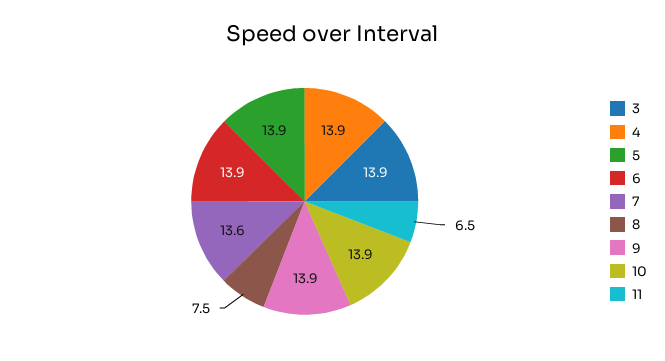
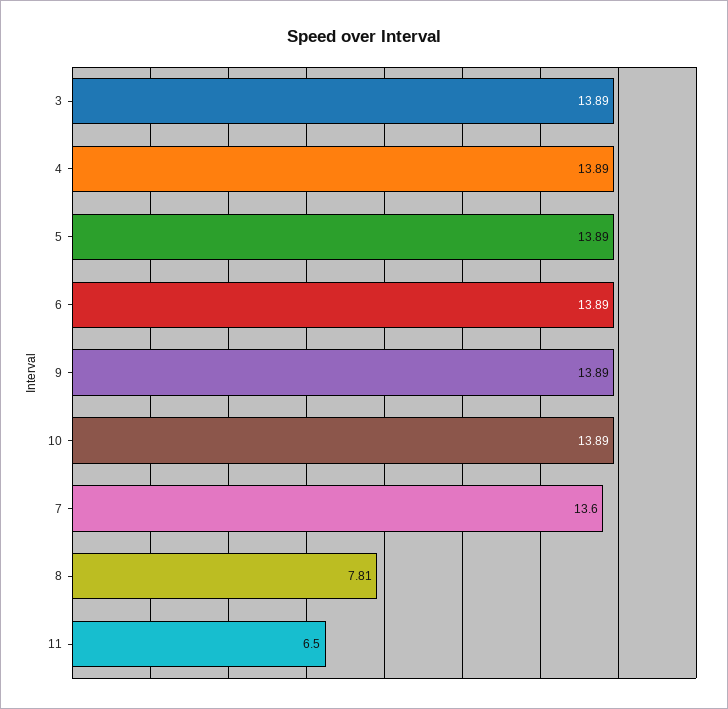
8: 7.5 -> 7.81

